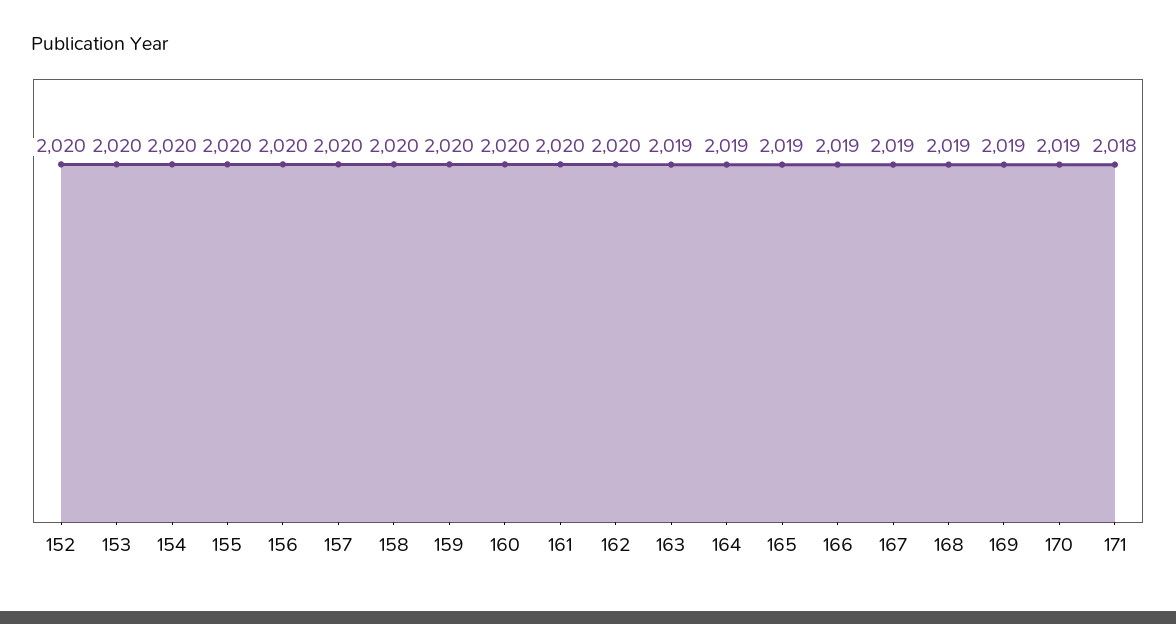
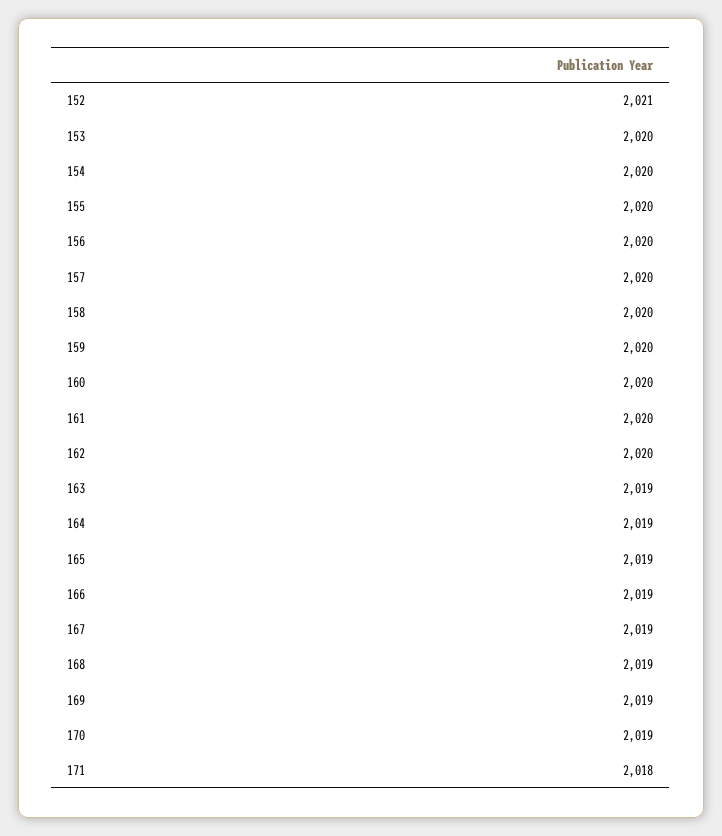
152: 2020 -> 2021

